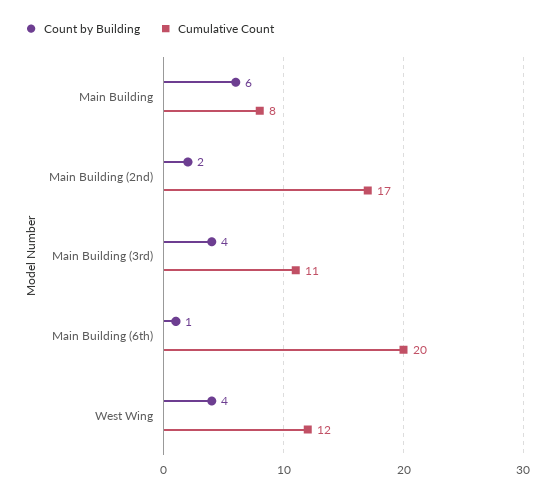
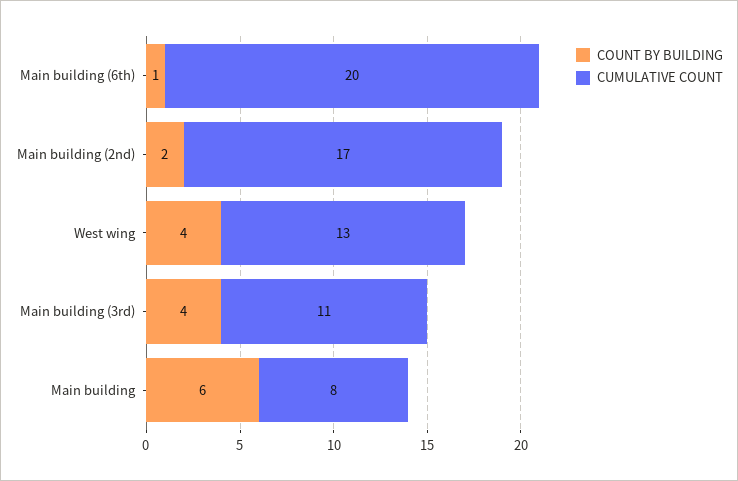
Cumulative Count, West Wing: 12 -> 13

